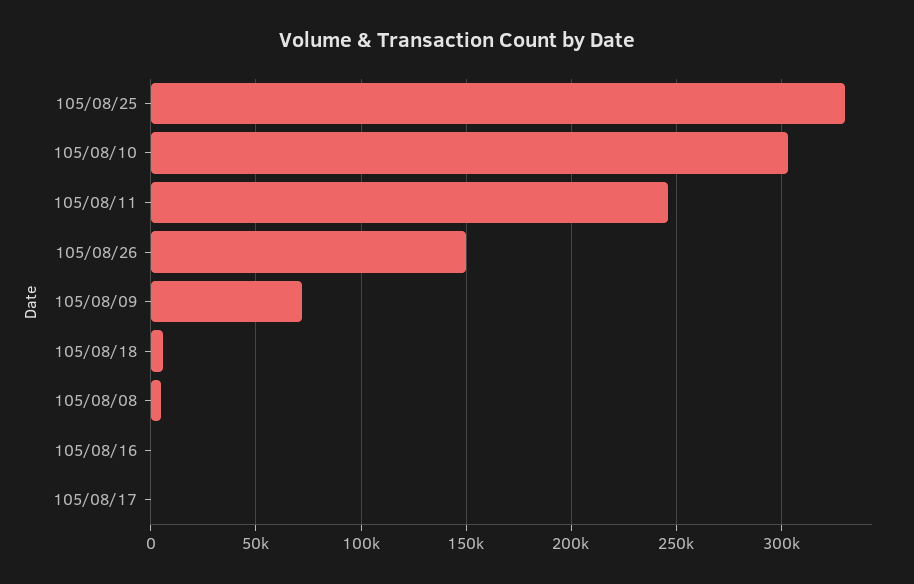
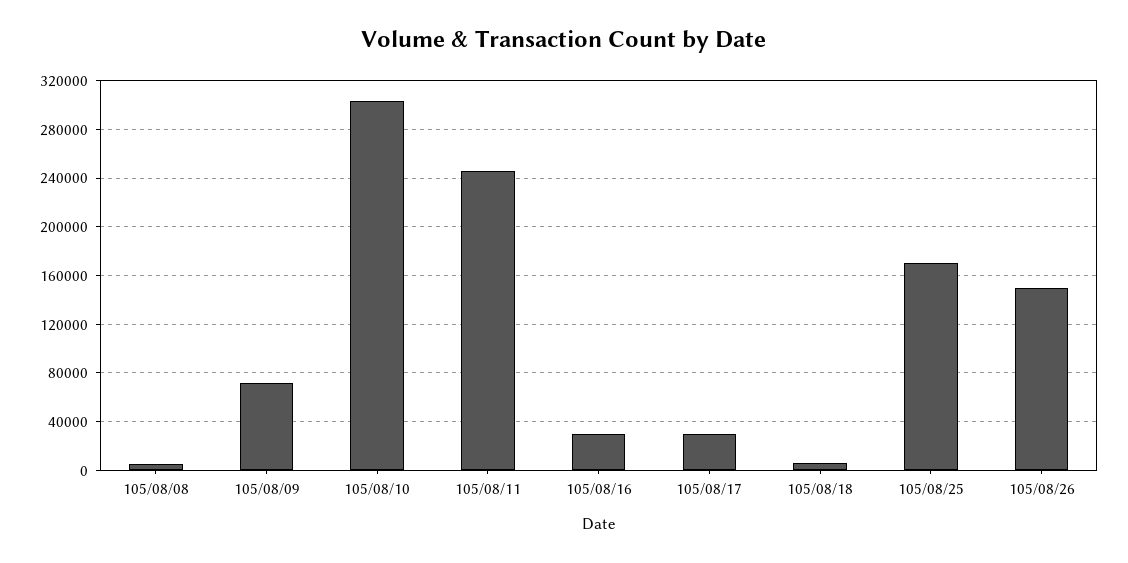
105/08/25: 330000 -> 170000
105/08/16: 0 -> 30000
105/08/17: 0 -> 30000

